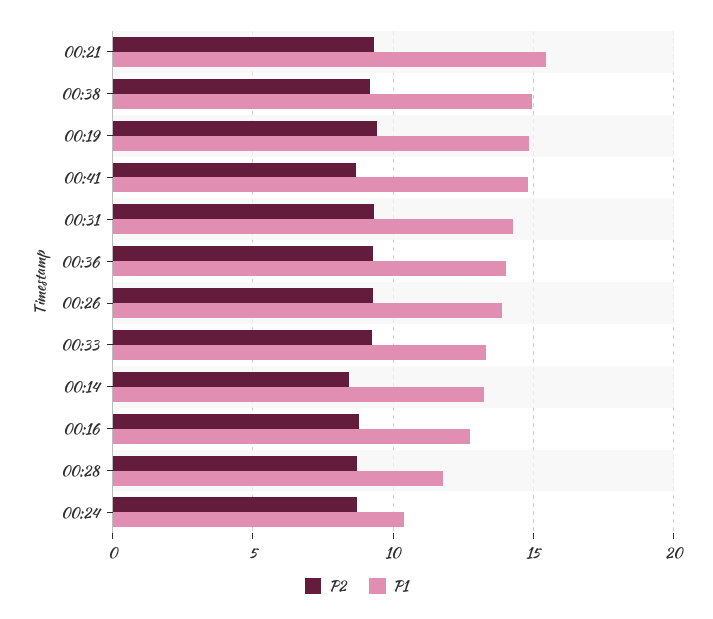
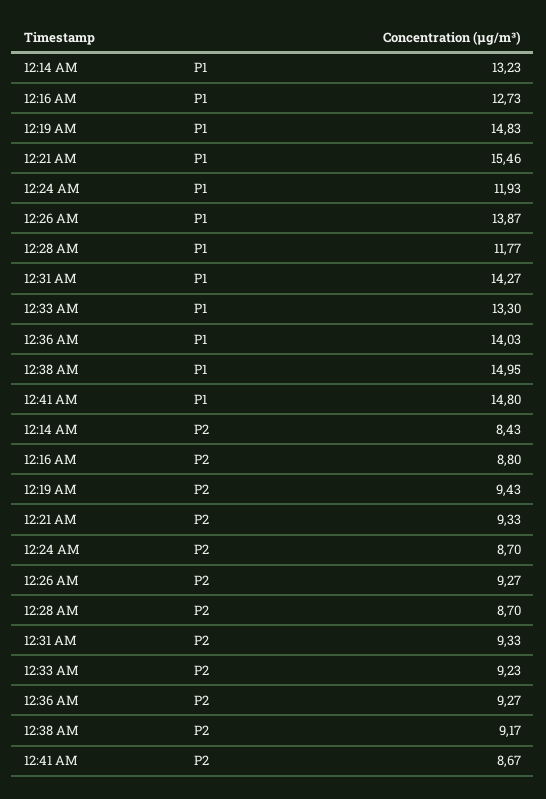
P1, 00:24: 10.5 -> 11.93

